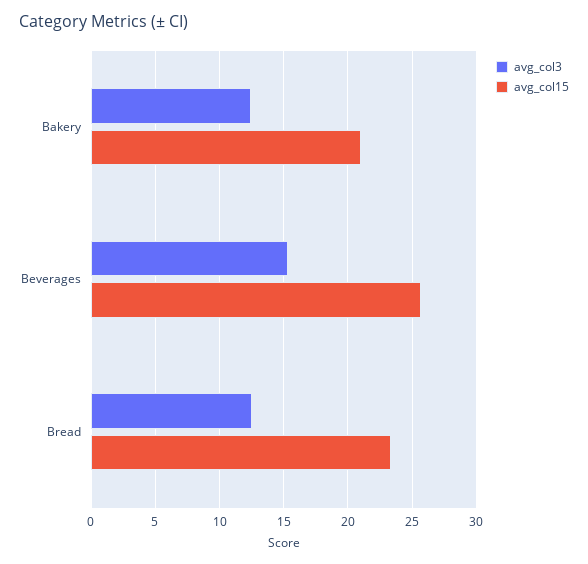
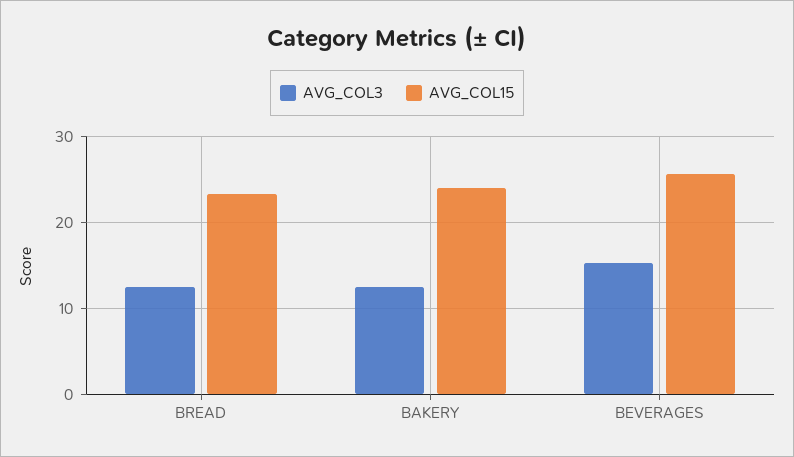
avg_col15, Bakery: 21 -> 24

